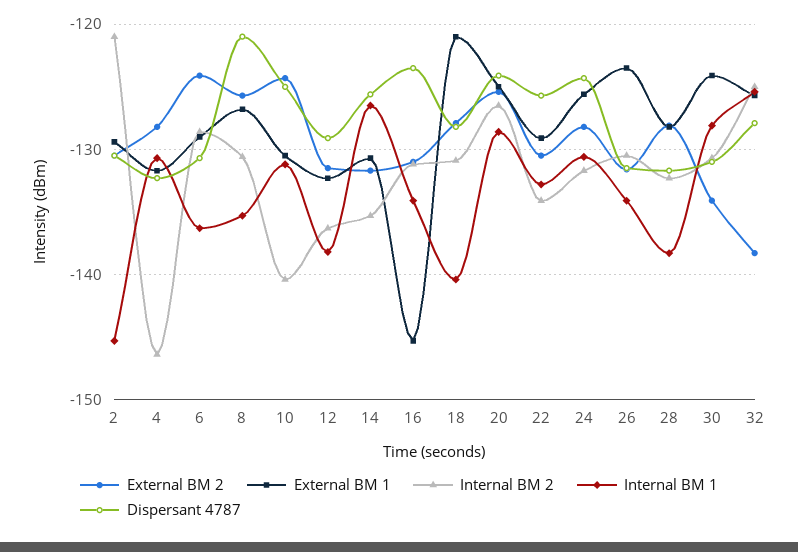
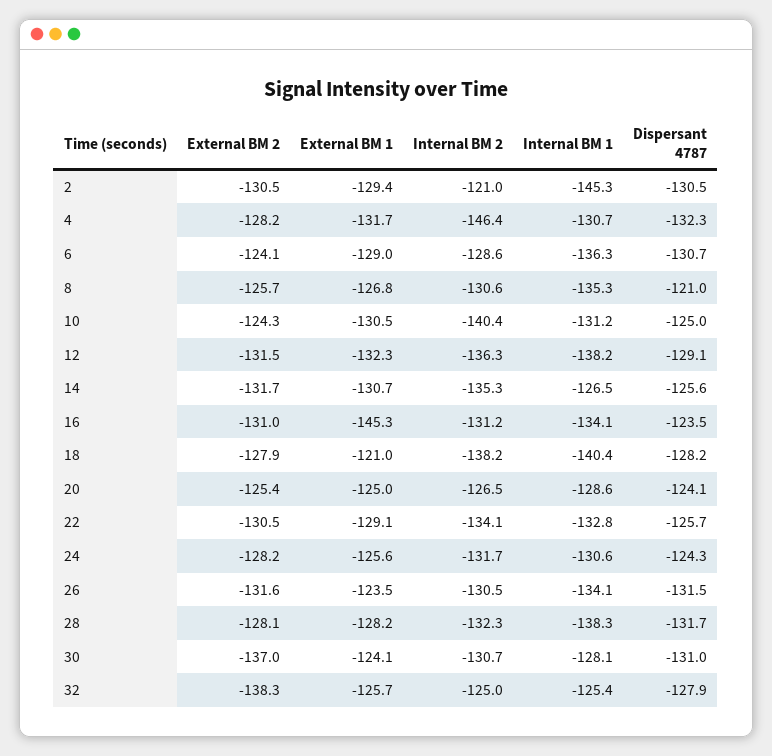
Internal BM 2, 18: -131 -> -138.2
External BM 2, 30: -134 -> -137

